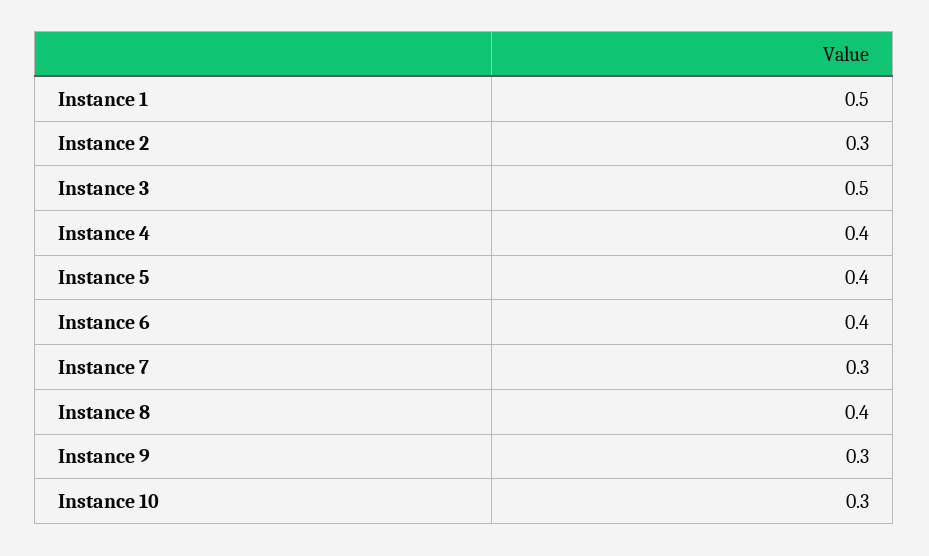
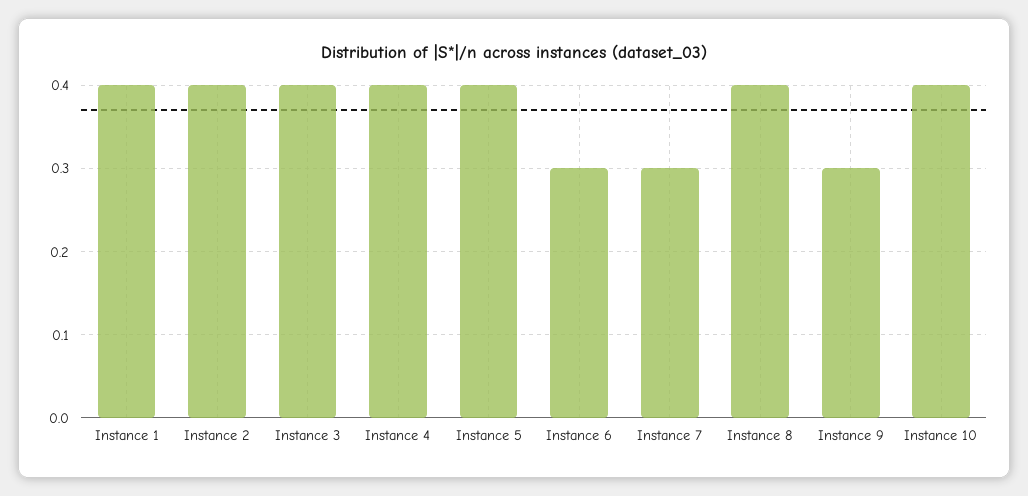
Instance 1: 0.5 -> 0.4
Instance 2: 0.3 -> 0.4
Instance 3: 0.5 -> 0.4
Instance 6: 0.4 -> 0.3
Instance 10: 0.3 -> 0.4

